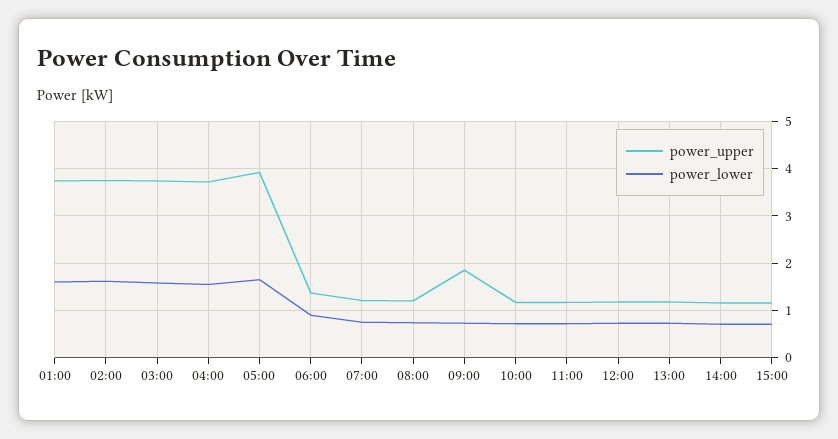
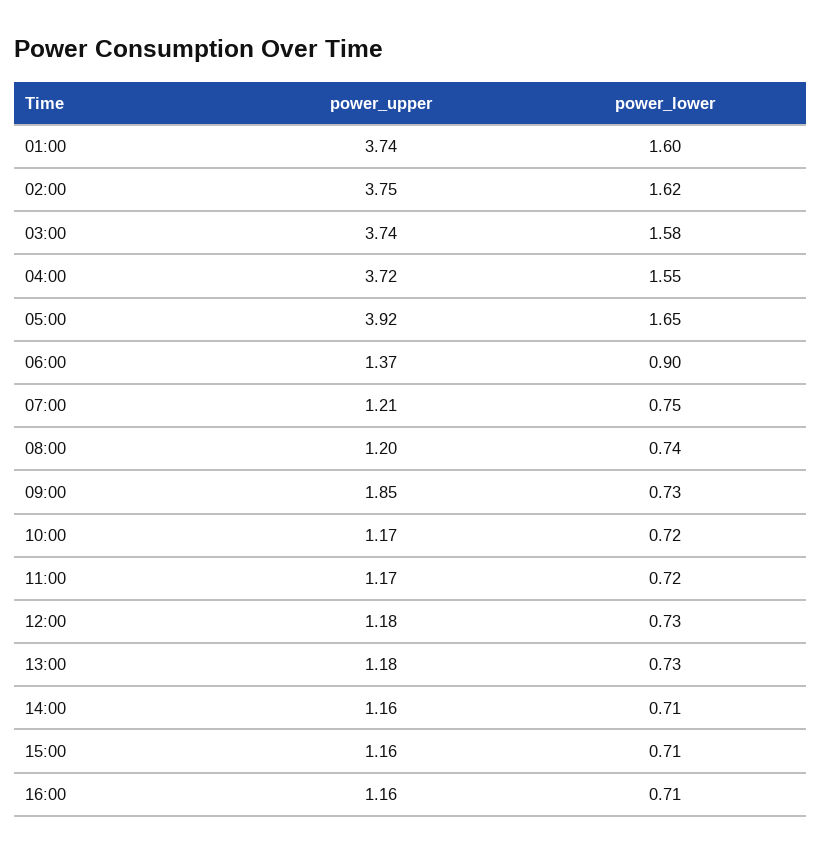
power_upper, 16:00: none -> 1.16
power_lower, 16:00: none -> 0.71

